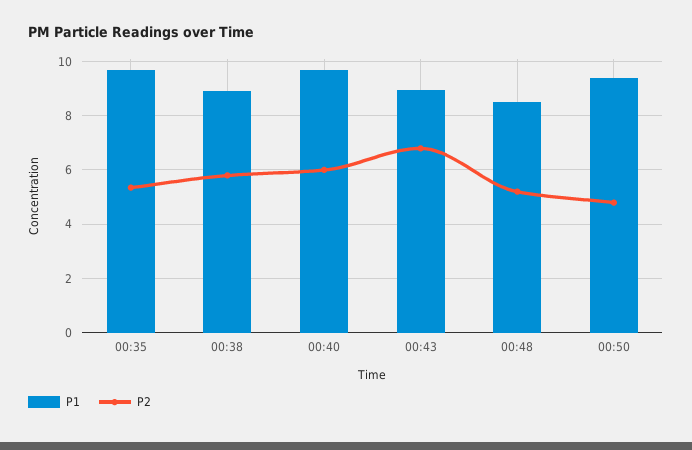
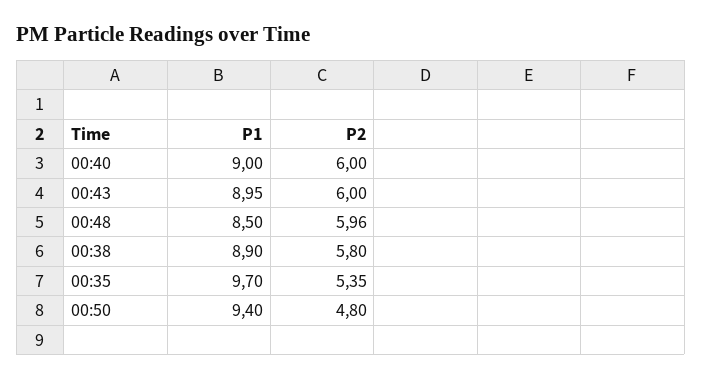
P1, 00:40: 9.75 -> 9
P2, 00:43: 6.75 -> 6
P2, 00:48: 5.25 -> 5.96

